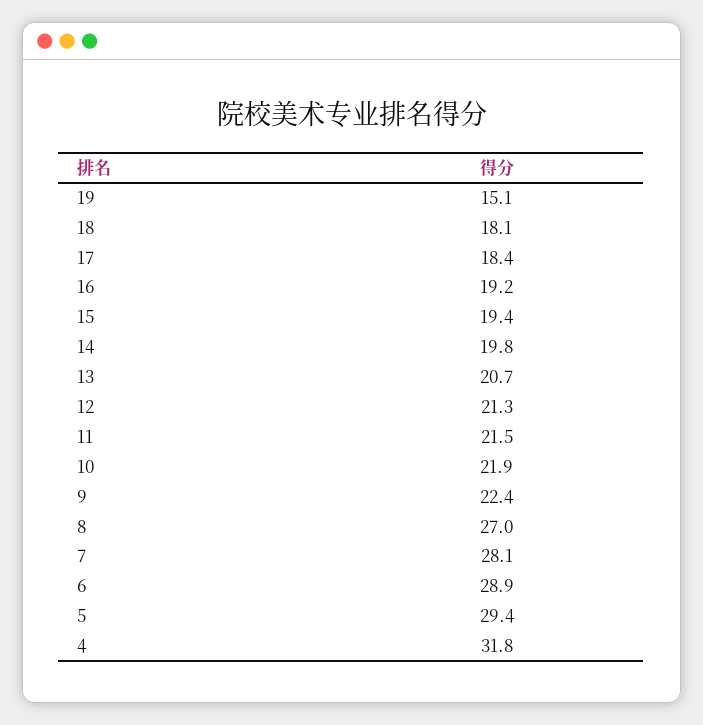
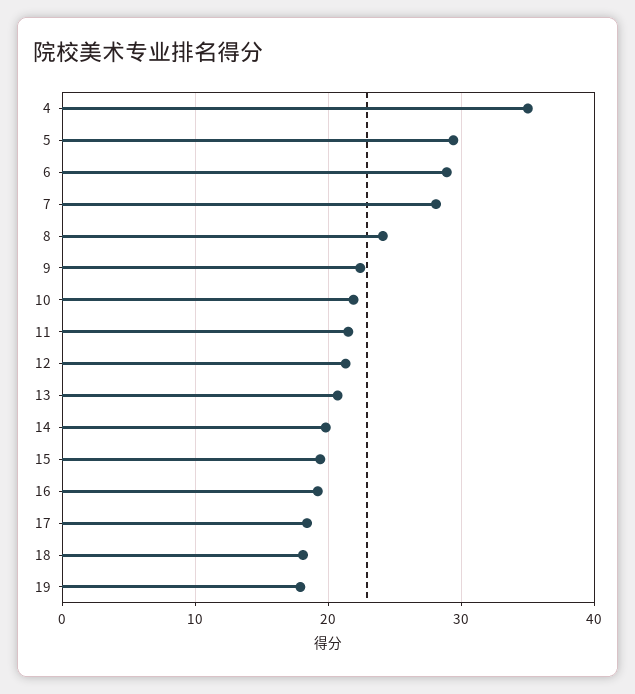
19: 15.1 -> 18
8: 27 -> 24
4: 31.8 -> 35

